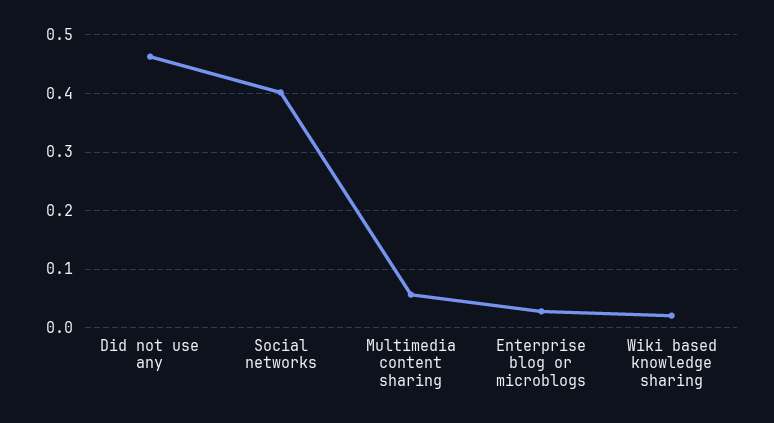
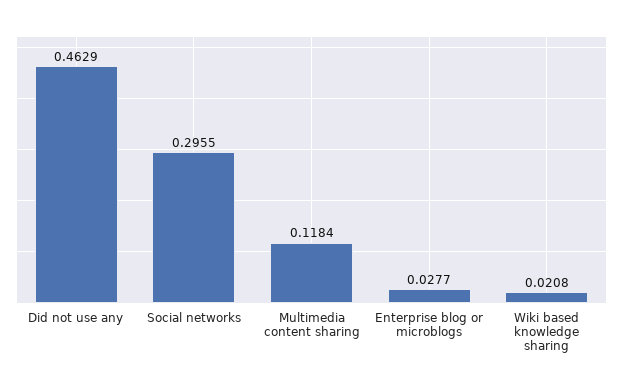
Social networks: 0.4 -> 0.2955
Multimedia content sharing: 0.06 -> 0.1184

